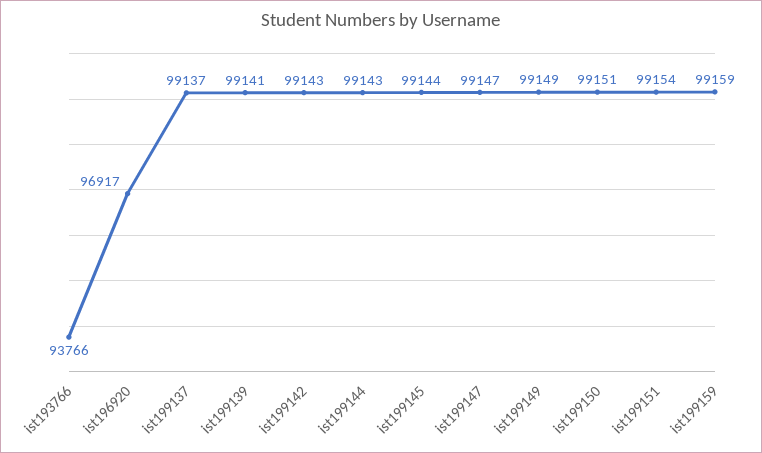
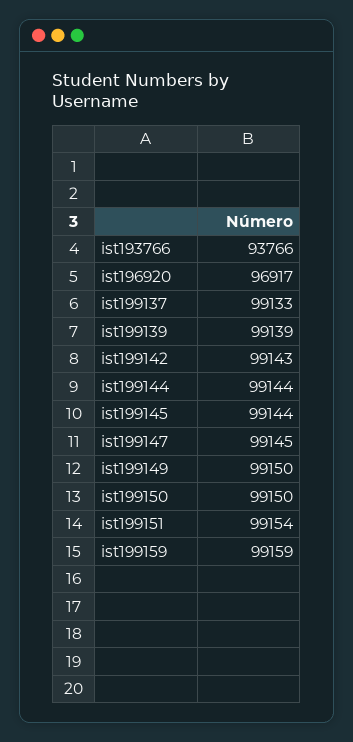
ist199137: 99137 -> 99133
ist199139: 99141 -> 99139
ist199144: 99143 -> 99144
ist199147: 99147 -> 99145
ist199149: 99149 -> 99150
ist199150: 99151 -> 99150

